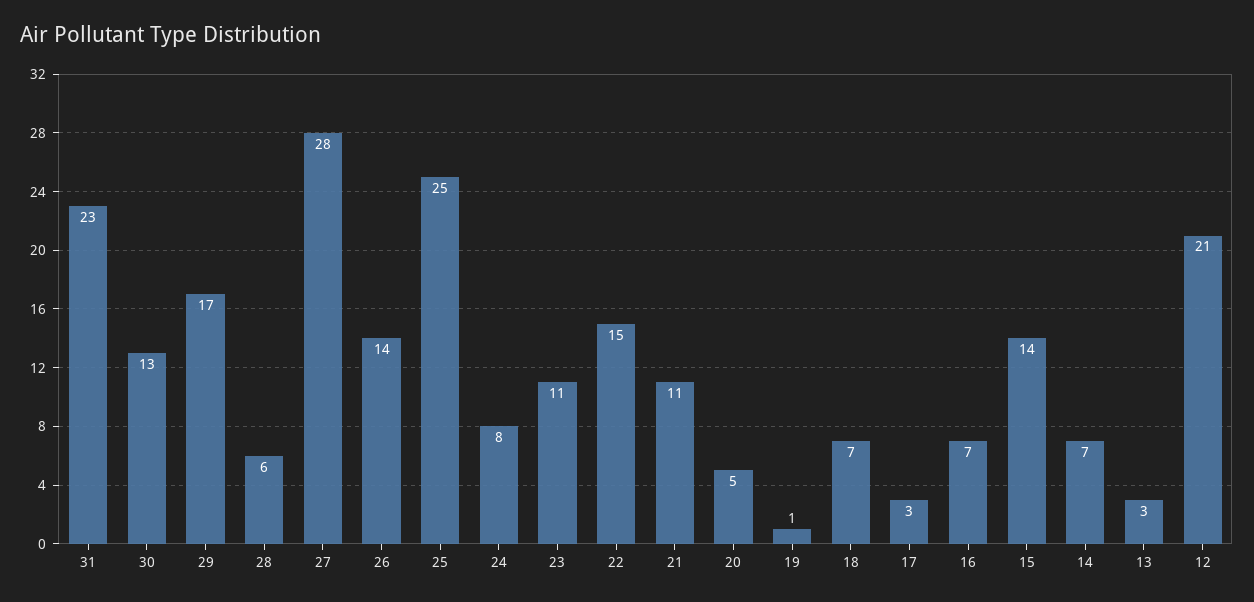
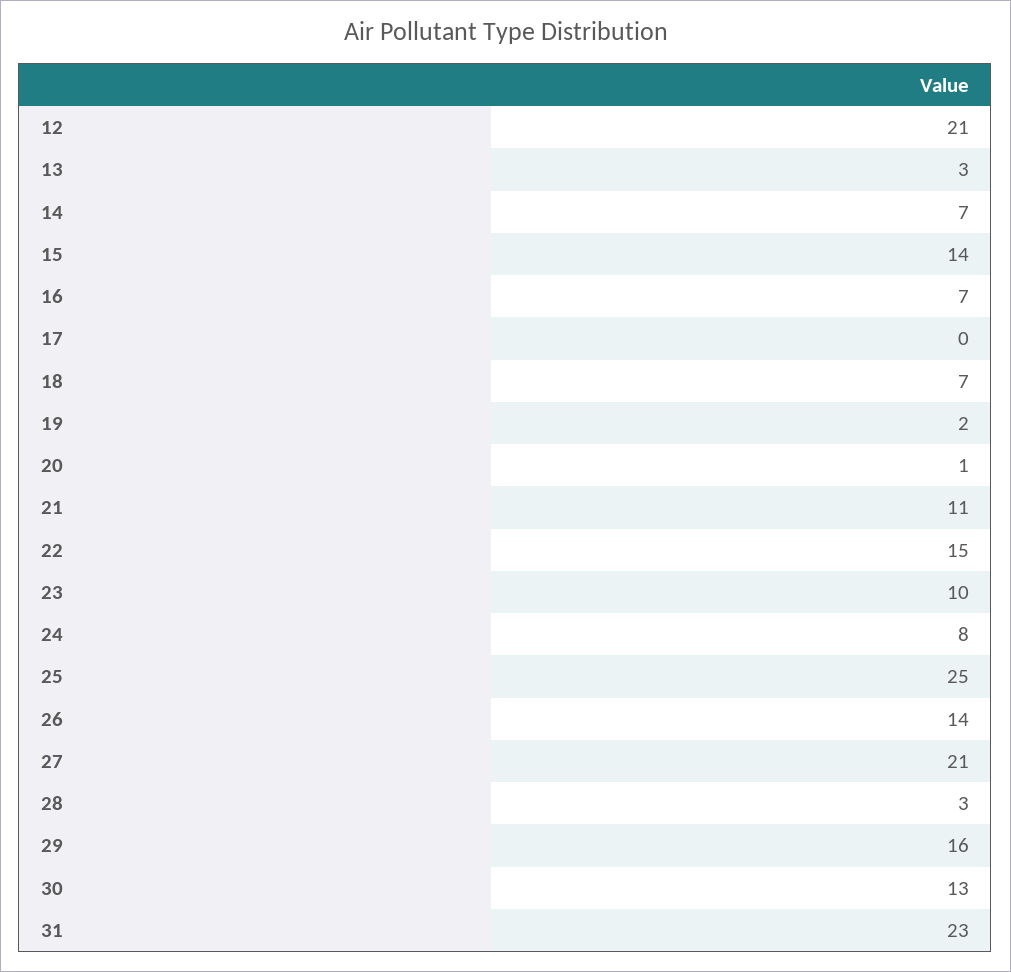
29: 17 -> 16
28: 6 -> 3
27: 28 -> 21
23: 11 -> 10
20: 5 -> 1
19: 1 -> 2
17: 3 -> 0

